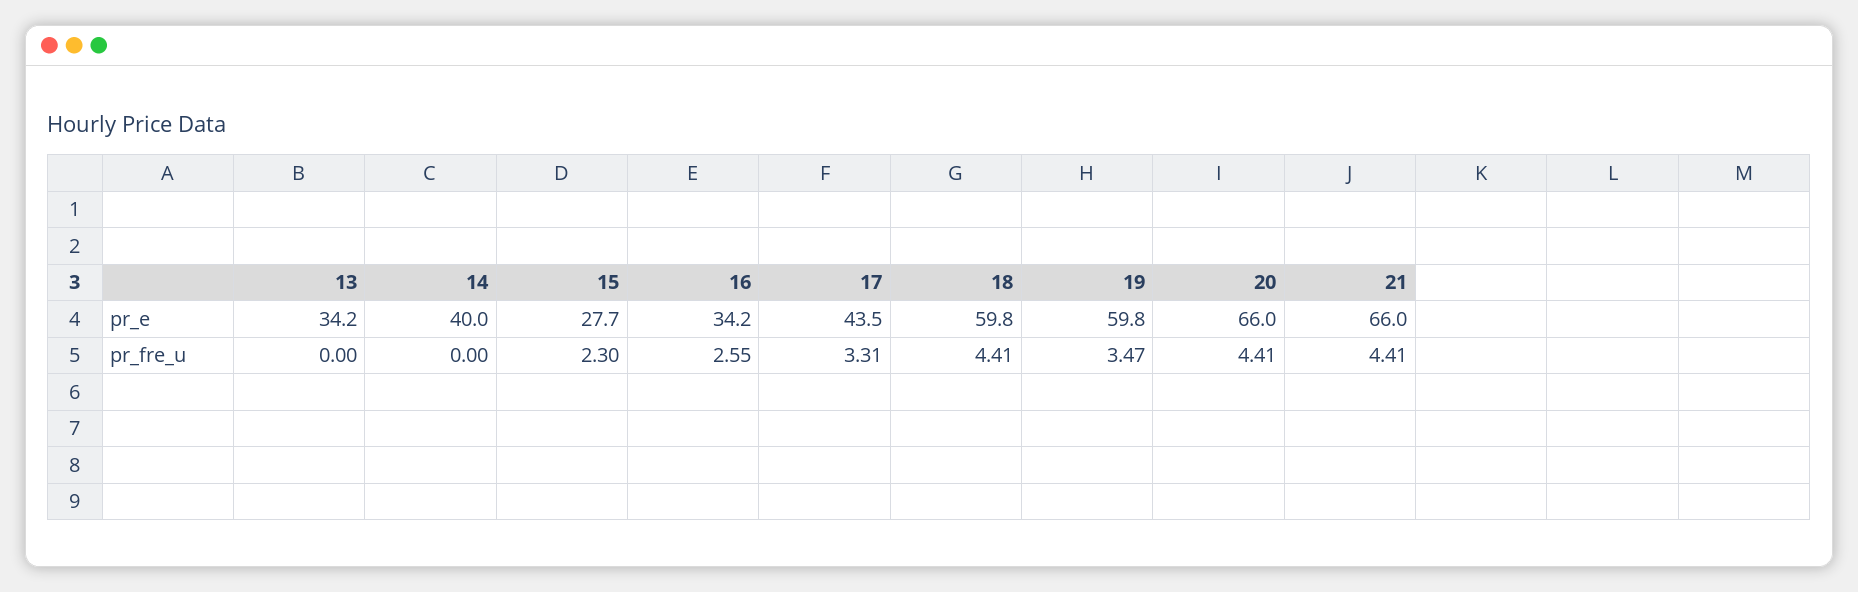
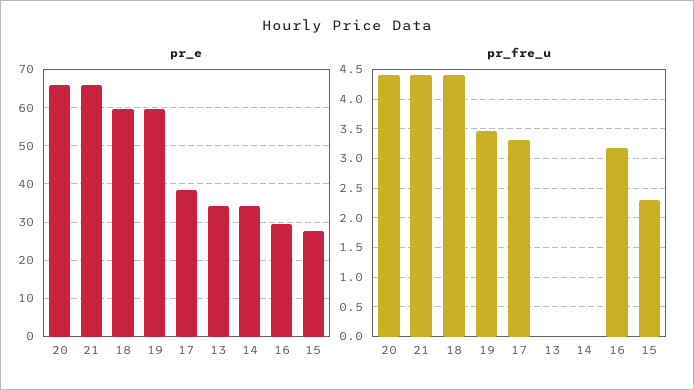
pr_e, 14: 40 -> 34
pr_e, 16: 34.2 -> 30
pr_e, 17: 43.5 -> 38
pr_fre_u, 16: 2.55 -> 3.25

